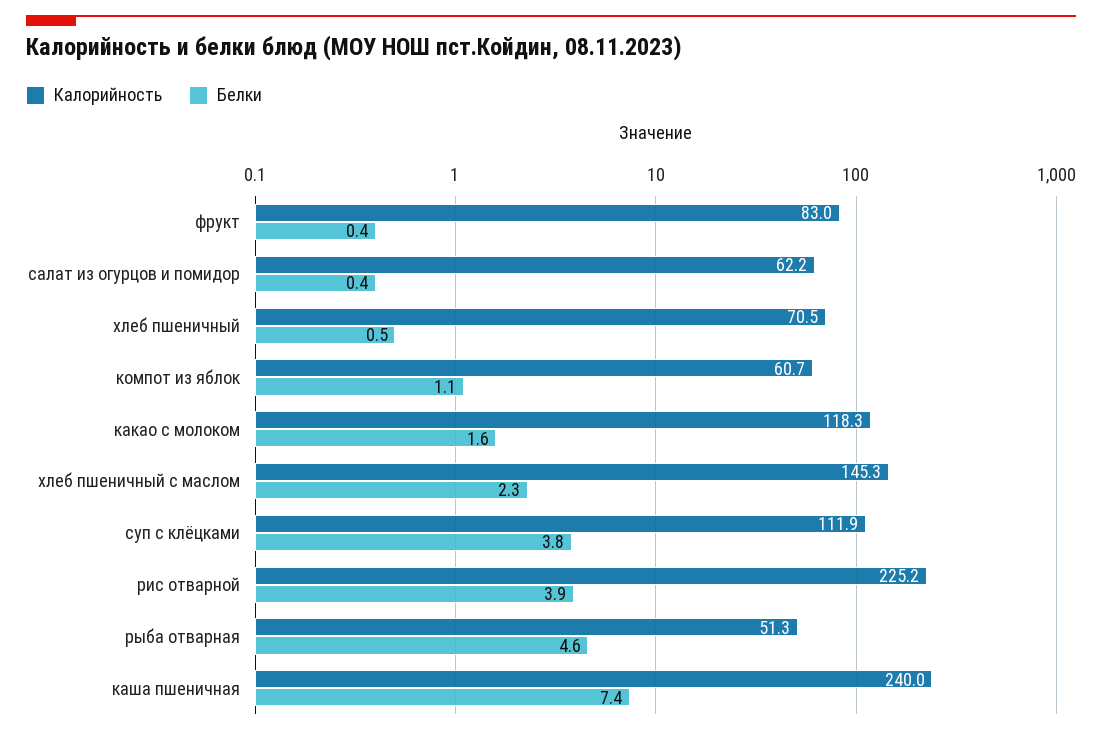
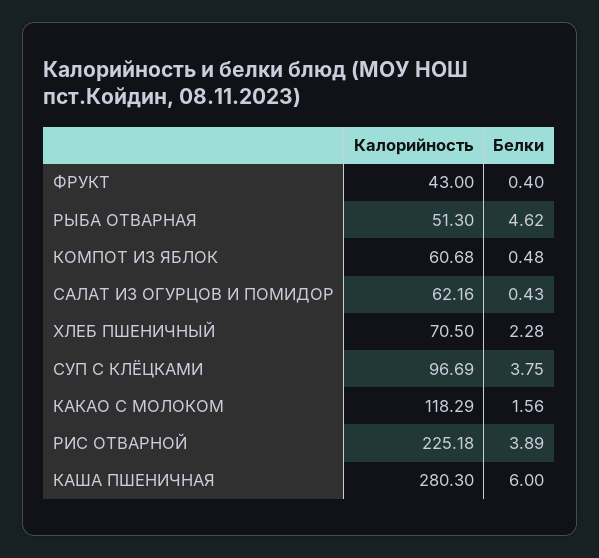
Калорийность, фрукт: 83 -> 43
Белки, хлеб пшеничный: 0.5 -> 2.28
Белки, компот из яблок: 1.1 -> 0.48
Калорийность, хлеб пшеничный с маслом: 145.3 -> none
Белки, хлеб пшеничный с маслом: 2.3 -> none
Калорийность, суп с клёцками: 111.9 -> 96.69
Калорийность, каша пшеничная: 240 -> 280.3
Белки, каша пшеничная: 7.4 -> 6

